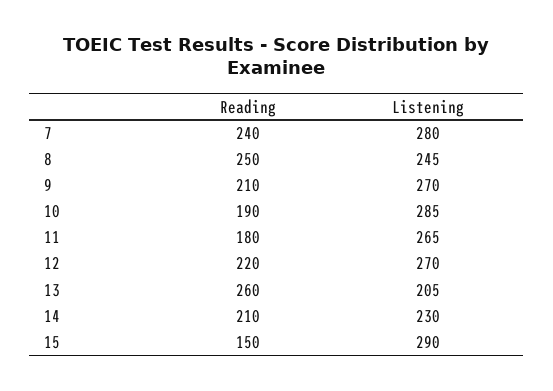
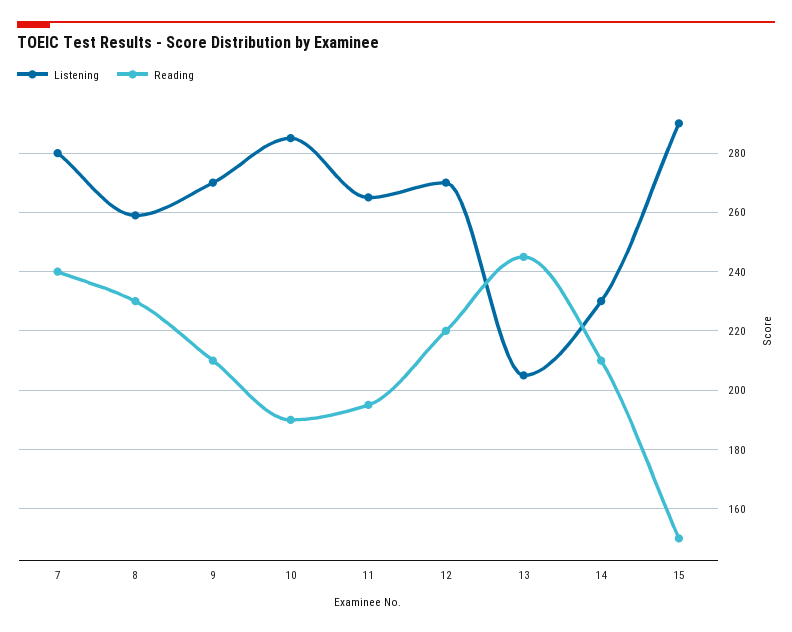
Reading, 8: 250 -> 230
Listening, 8: 245 -> 260
Reading, 11: 180 -> 195
Reading, 13: 260 -> 245

